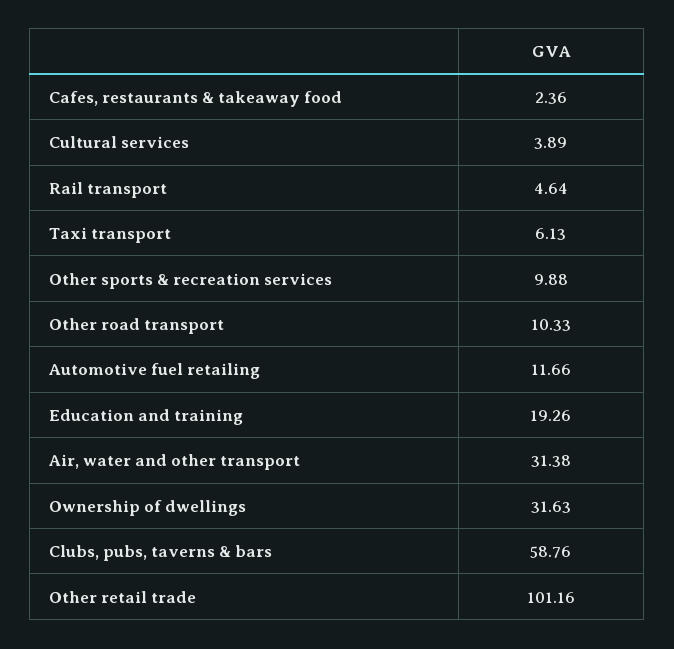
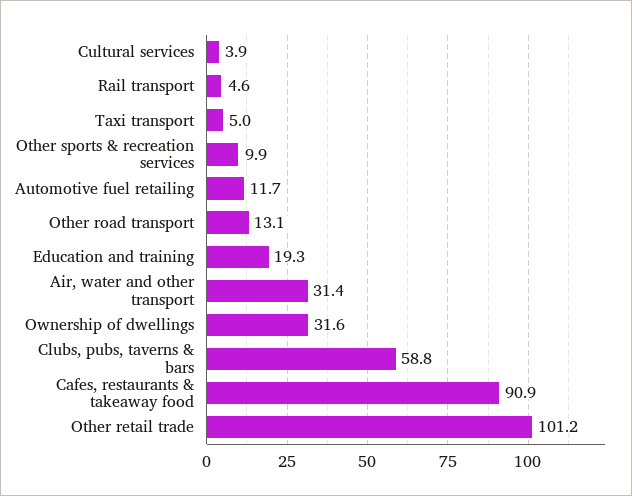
Cafes, restaurants & takeaway food: 2.36 -> 90.9
Taxi transport: 6.13 -> 5
Other road transport: 10.33 -> 13.1

